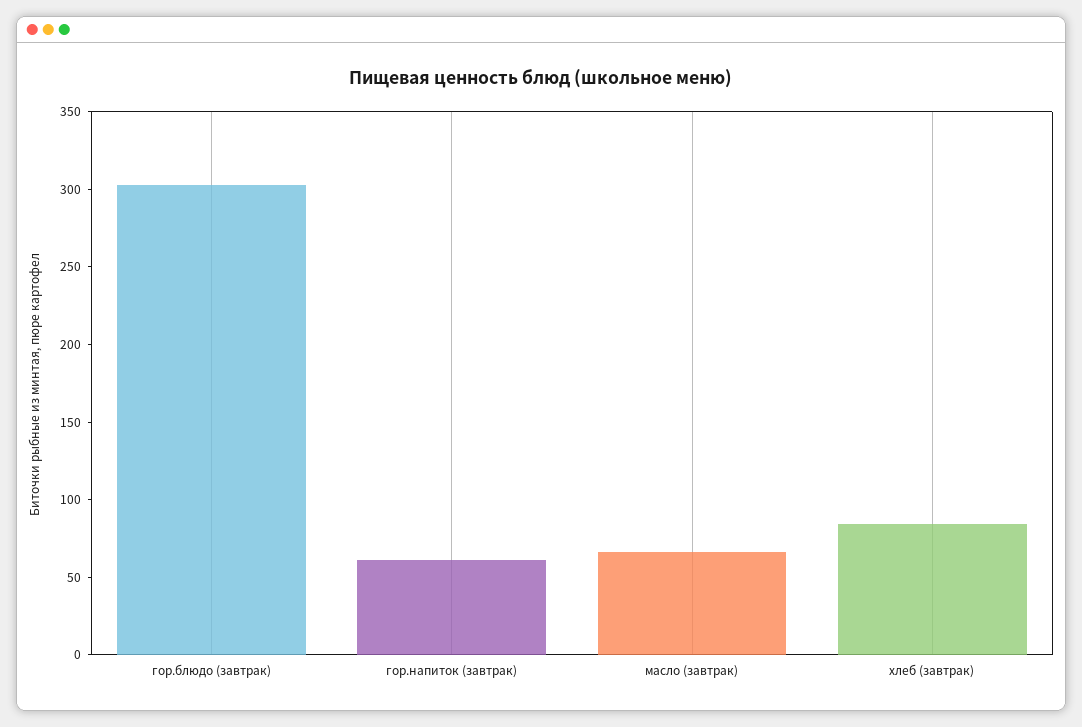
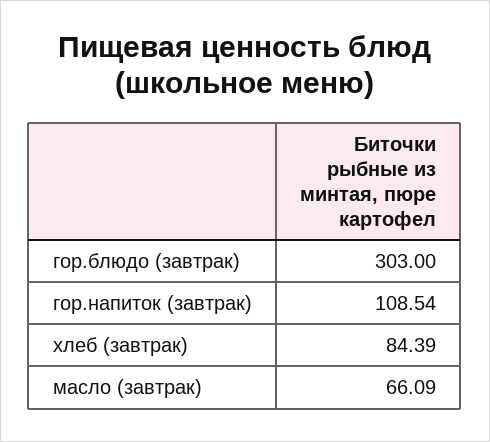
гор.напиток (завтрак): 60 -> 108.54

